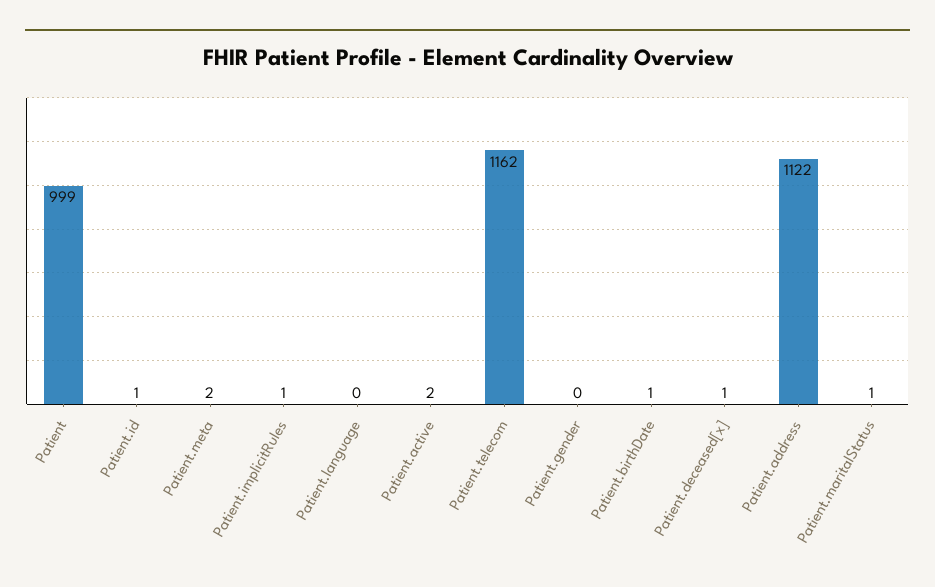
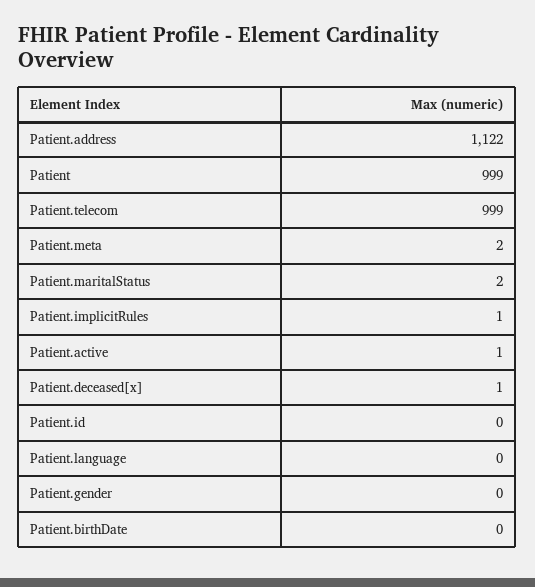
Patient.id: 1 -> 0
Patient.active: 2 -> 1
Patient.telecom: 1162 -> 999
Patient.birthDate: 1 -> 0
Patient.maritalStatus: 1 -> 2

